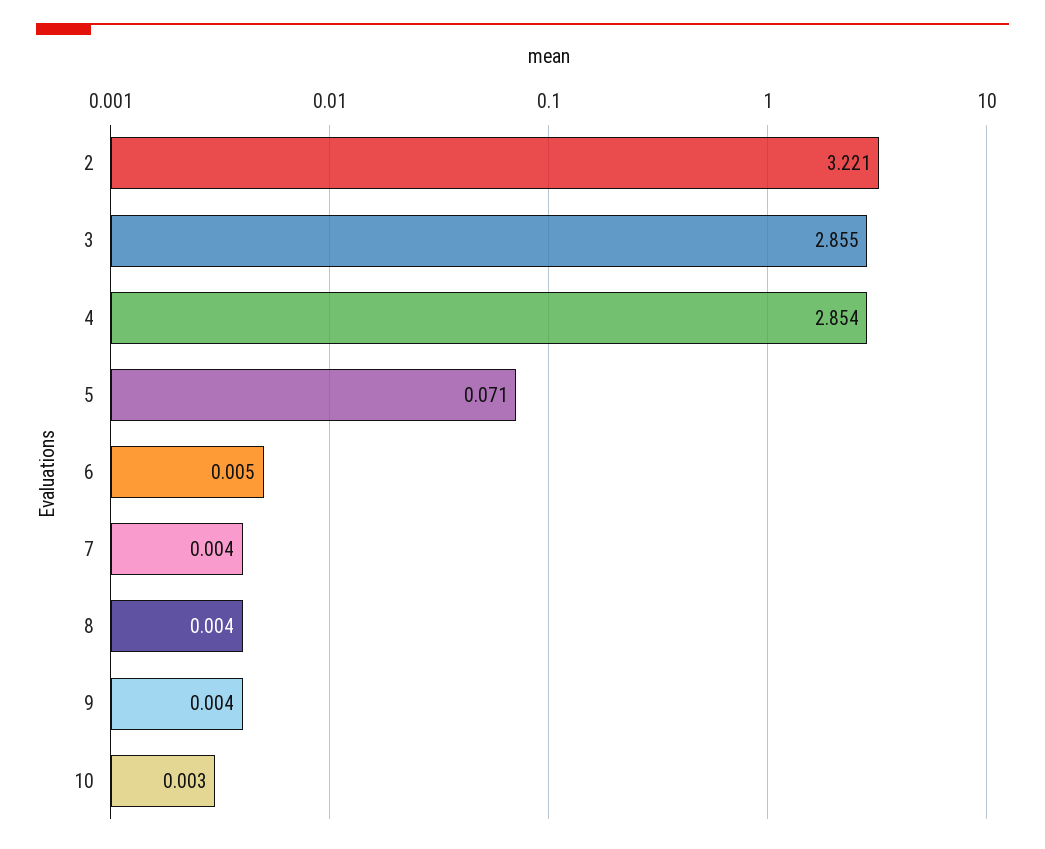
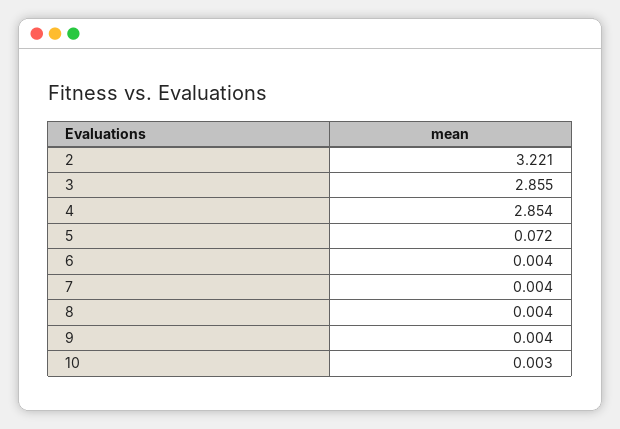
5: 0.071 -> 0.072
6: 0.005 -> 0.004

